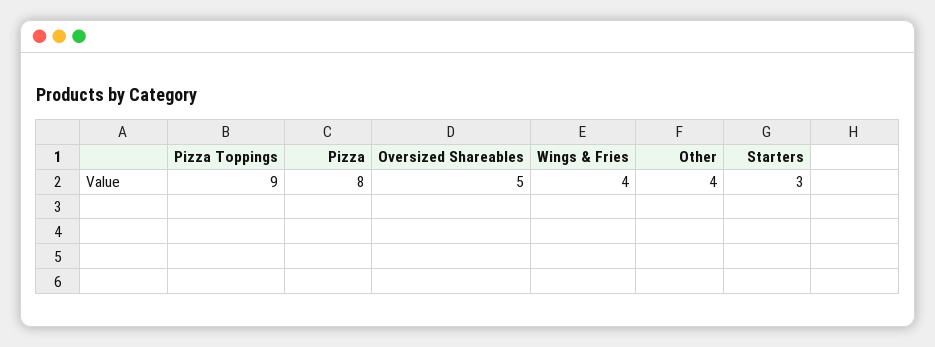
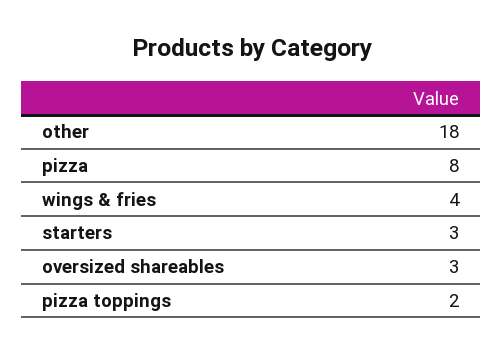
Pizza Toppings: 9 -> 2
Oversized Shareables: 5 -> 3
Other: 4 -> 18

